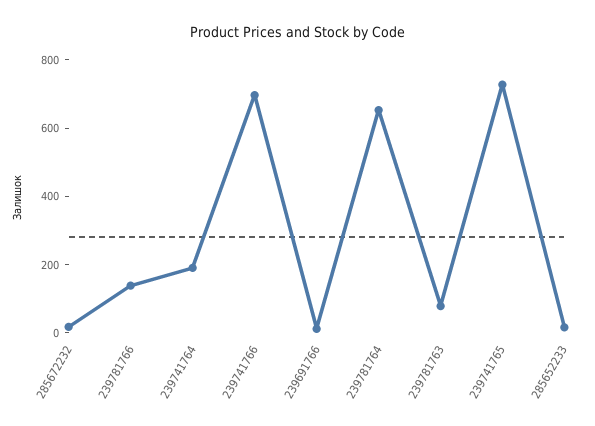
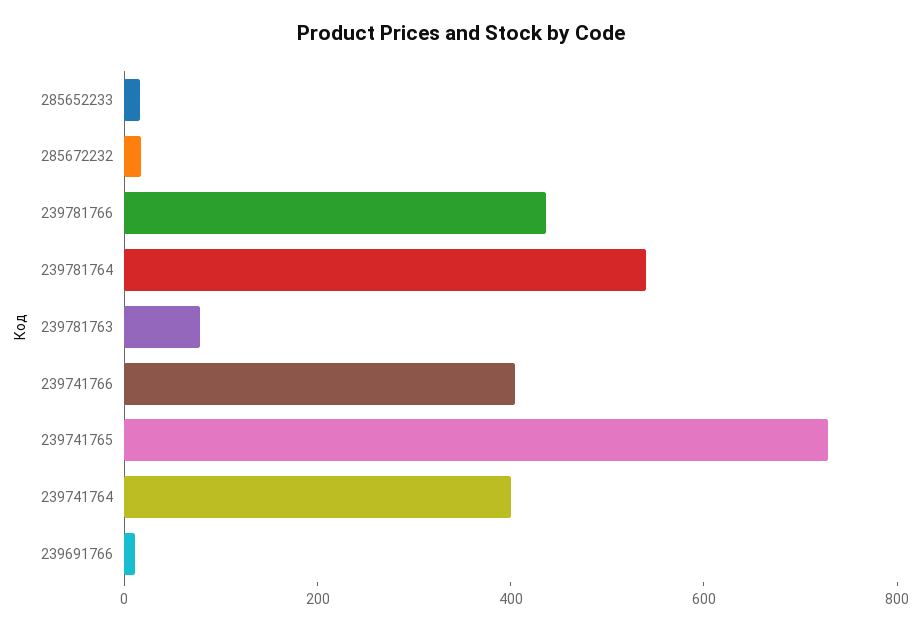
239781766: 150 -> 450
239741764: 200 -> 400
239741766: 700 -> 400
239781764: 650 -> 550

